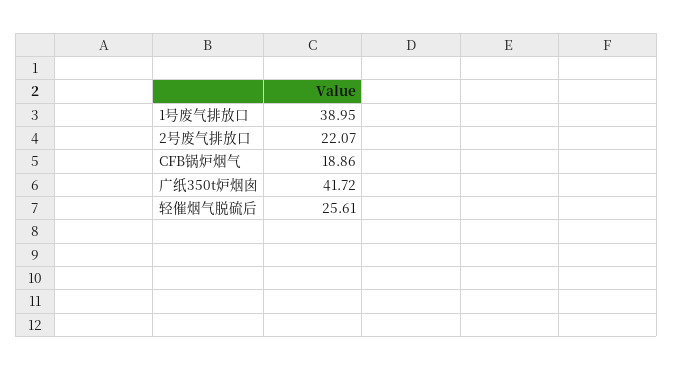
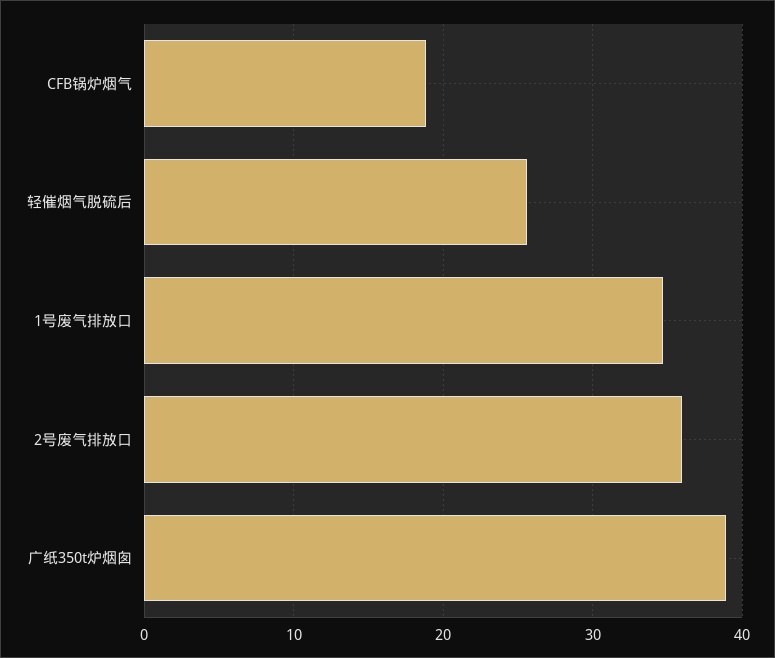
1号废气排放口: 38.95 -> 35
2号废气排放口: 22.07 -> 36
广纸350t炉烟囱: 41.72 -> 39

